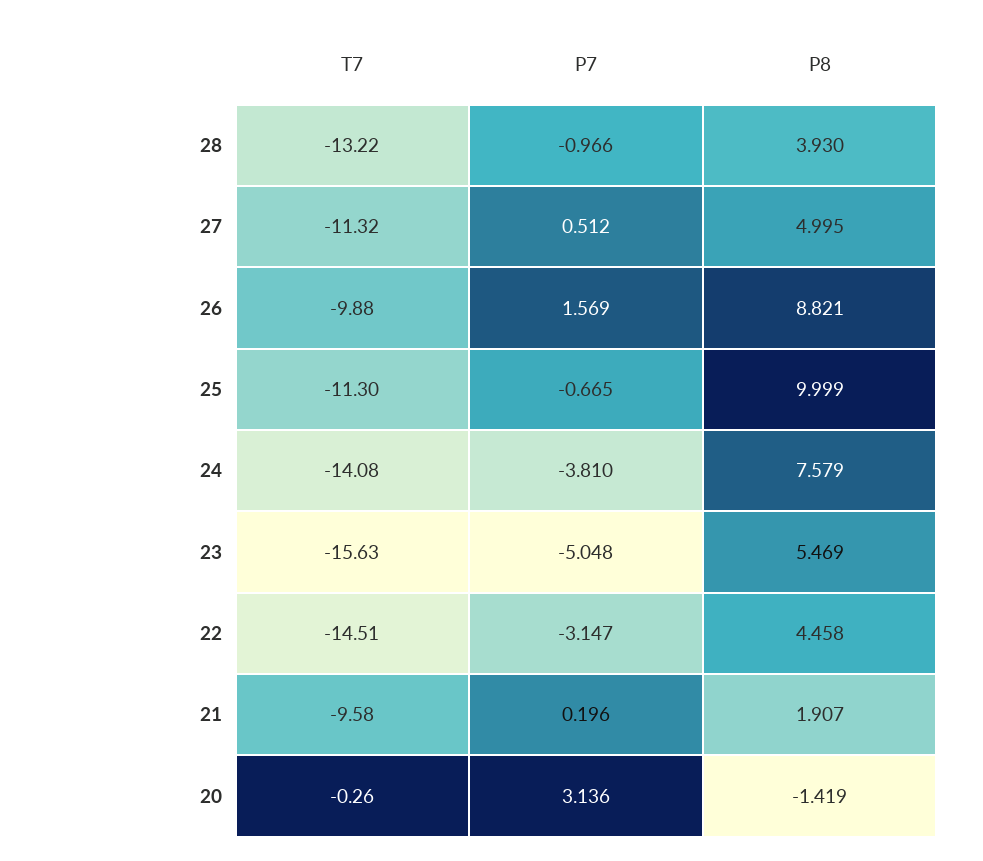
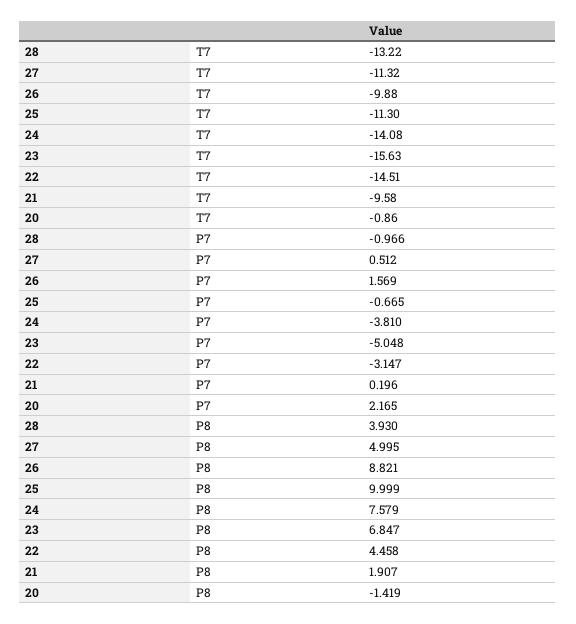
P8, 23: 5.469 -> 6.847
T7, 20: -0.26 -> -0.86
P7, 20: 3.136 -> 2.165

